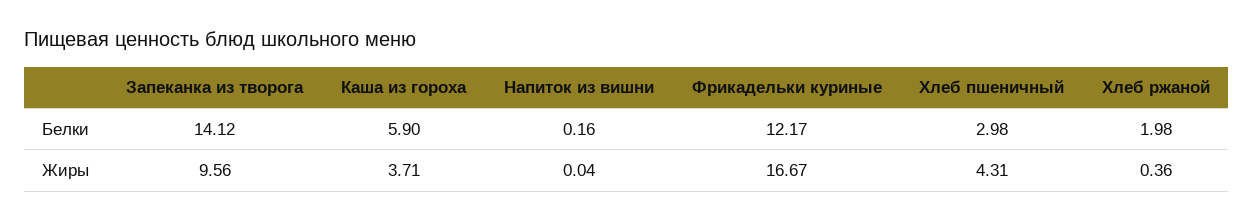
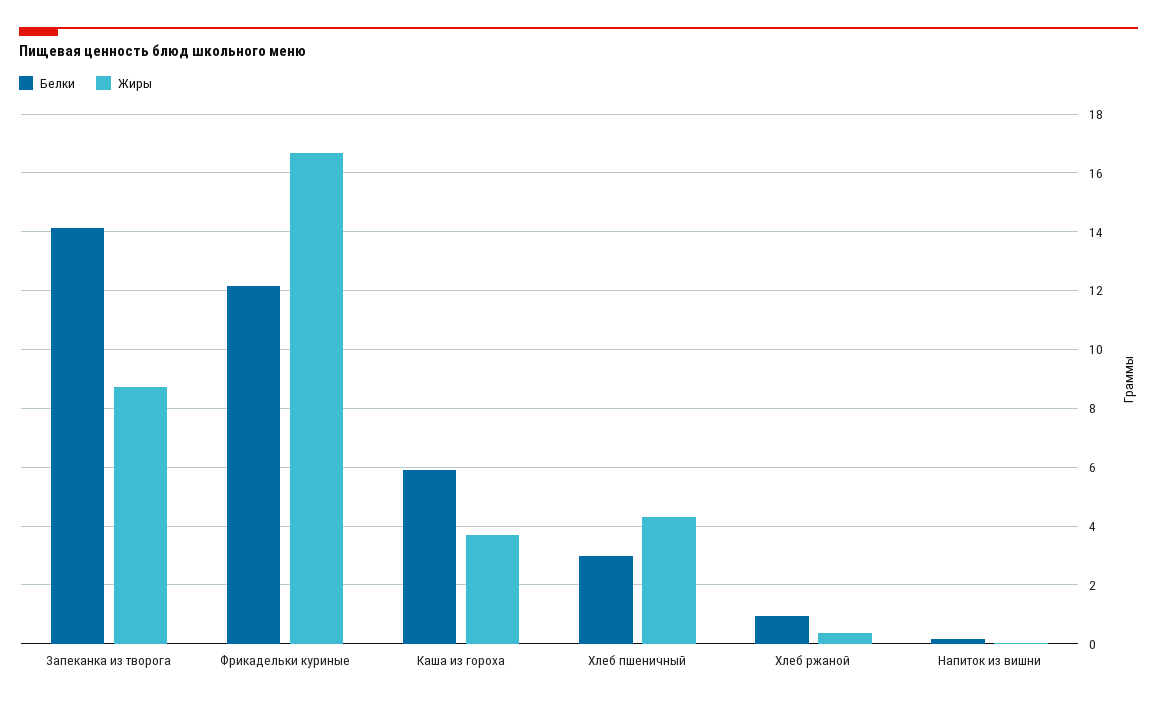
Белки, Хлеб ржаной: 1.98 -> 1
Жиры, Запеканка из творога: 9.56 -> 8.75

